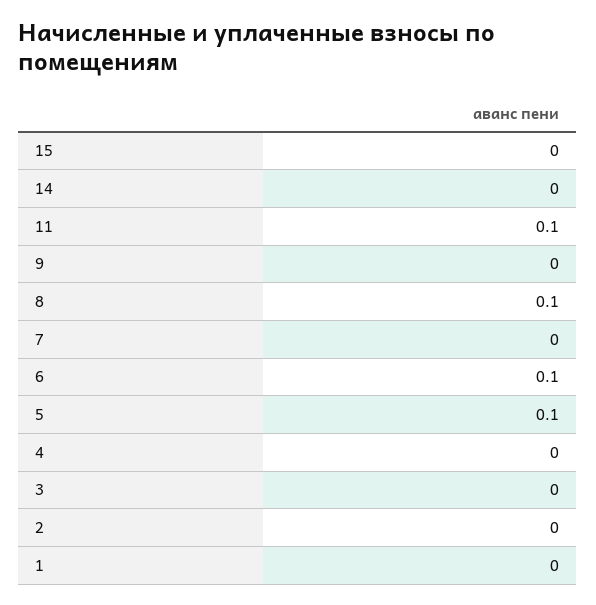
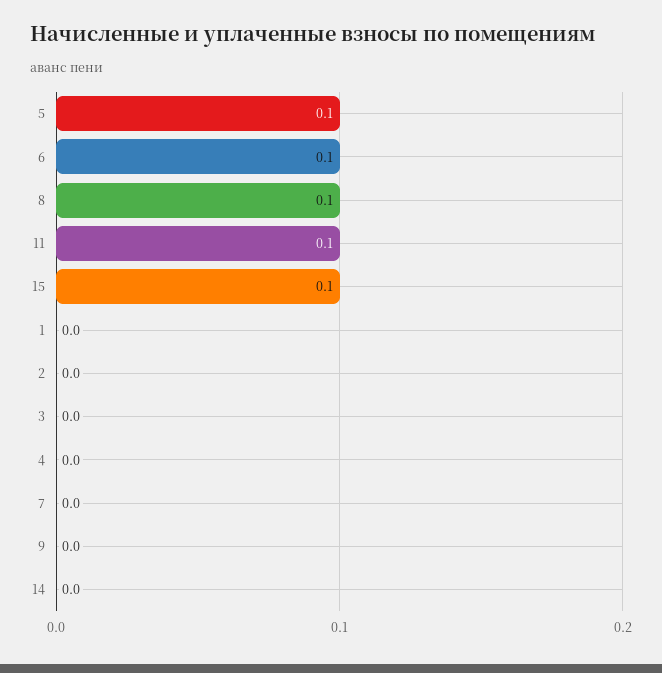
15: 0 -> 0.1

